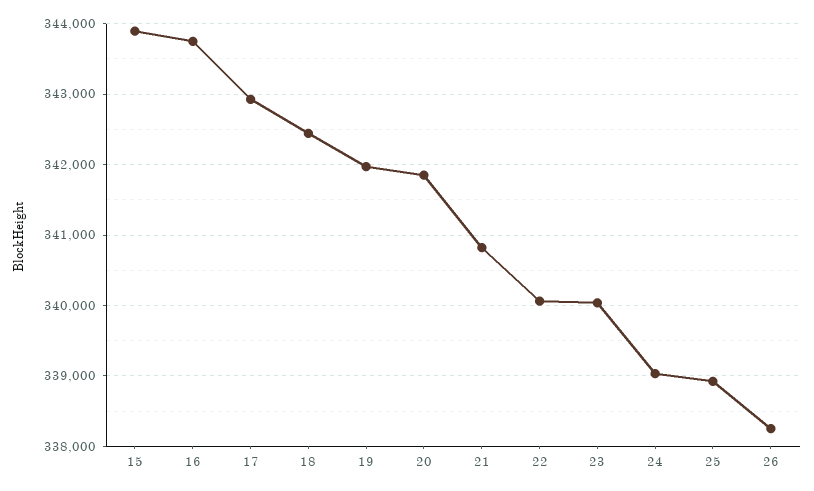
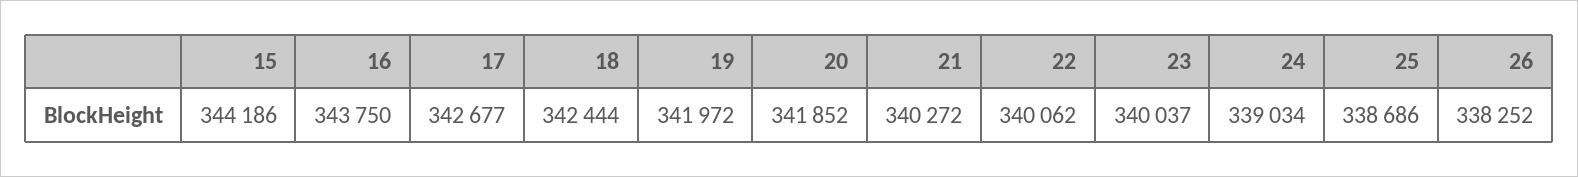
15: 343900 -> 344186
17: 342900 -> 342677
21: 340800 -> 340272
25: 338900 -> 338686

